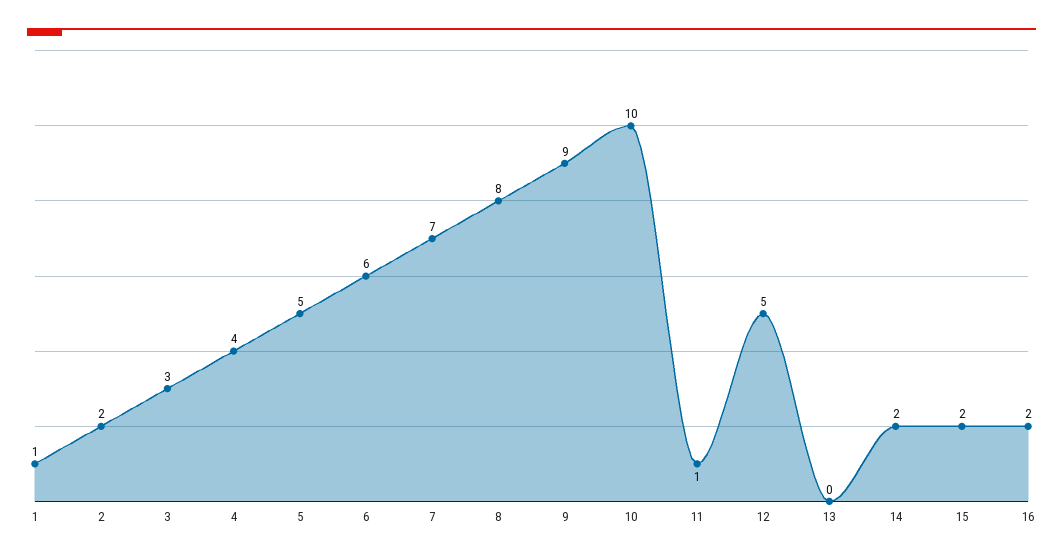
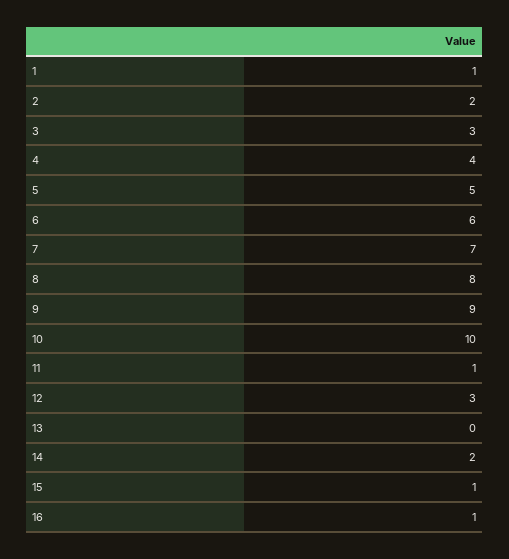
12: 5 -> 3
15: 2 -> 1
16: 2 -> 1

